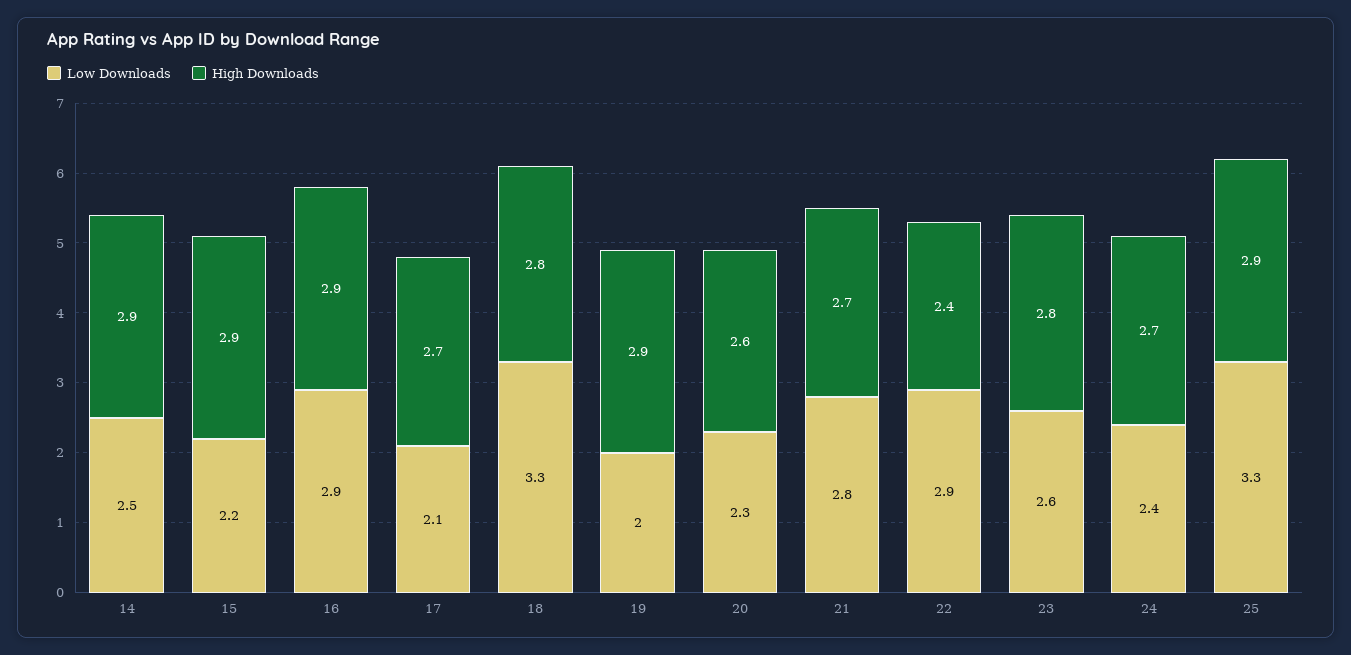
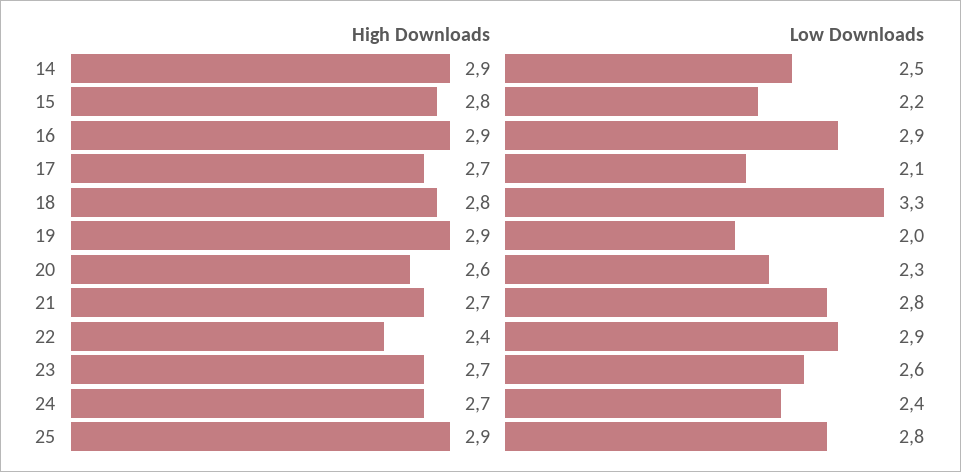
High Downloads, 15: 2.9 -> 2.8
High Downloads, 23: 2.8 -> 2.7
Low Downloads, 25: 3.3 -> 2.8

